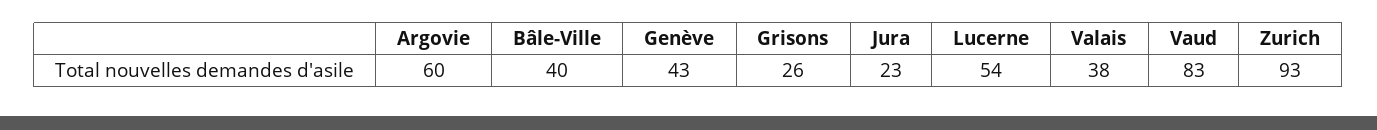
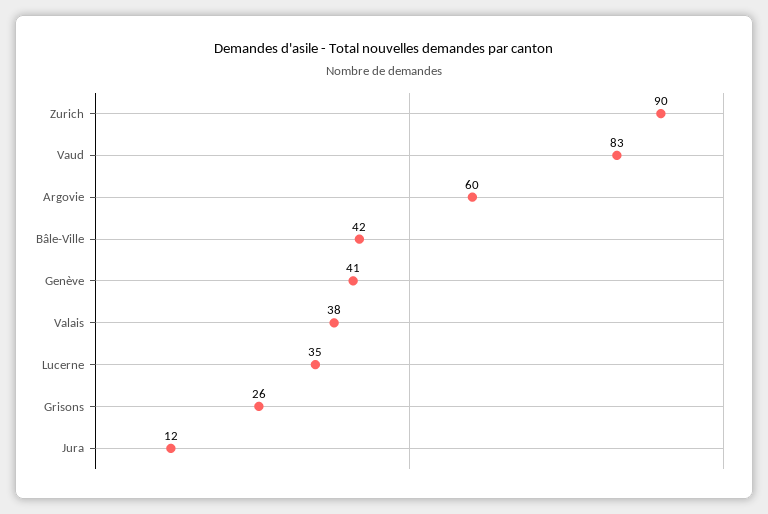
Bâle-Ville: 40 -> 42
Genève: 43 -> 41
Jura: 23 -> 12
Lucerne: 54 -> 35
Zurich: 93 -> 90

